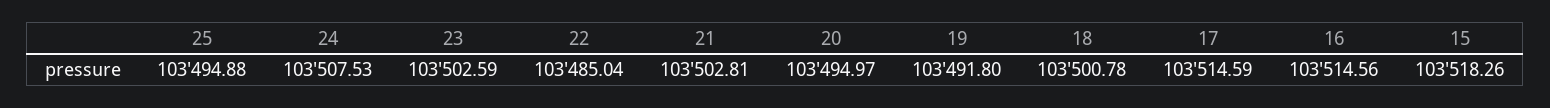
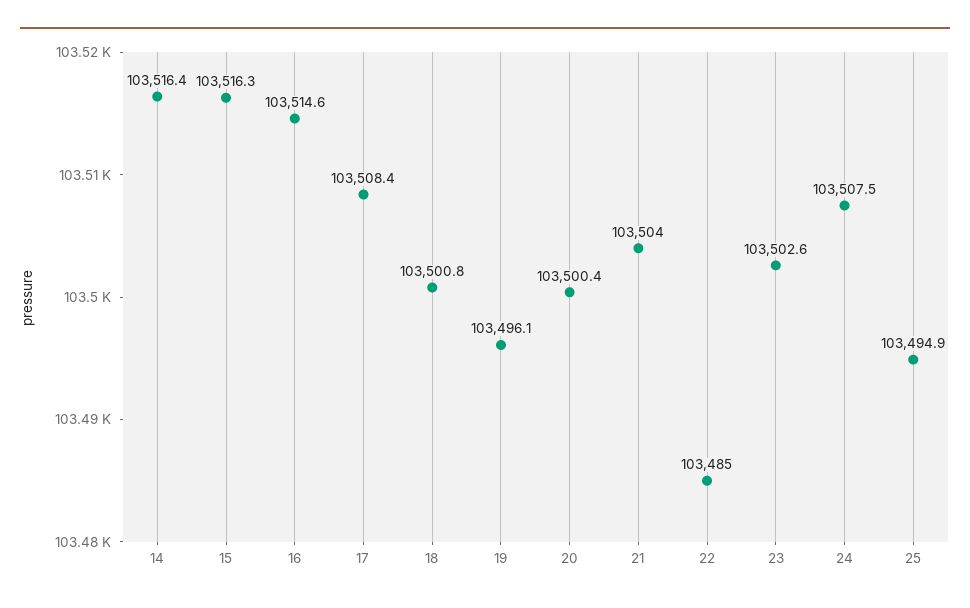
21: 103502.81 -> 103504
20: 103494.97 -> 103500.4
19: 103491.8 -> 103496.1
17: 103514.59 -> 103508.4
15: 103518.26 -> 103516.3
14: none -> 103516.4

